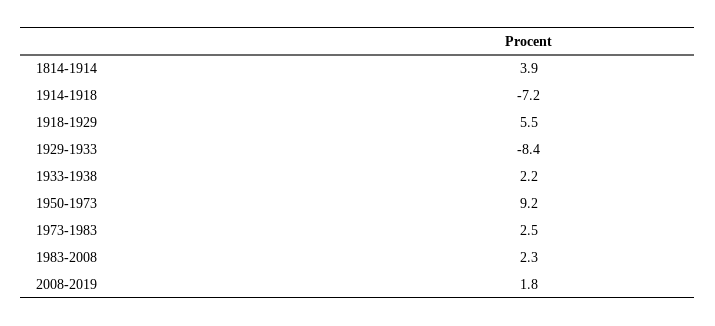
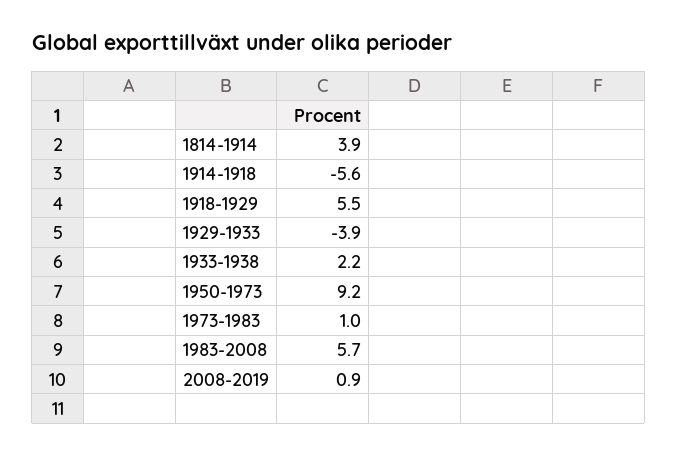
1914-1918: -7.2 -> -5.6
1929-1933: -8.4 -> -3.9
1973-1983: 2.5 -> 1
1983-2008: 2.3 -> 5.7
2008-2019: 1.8 -> 0.9

